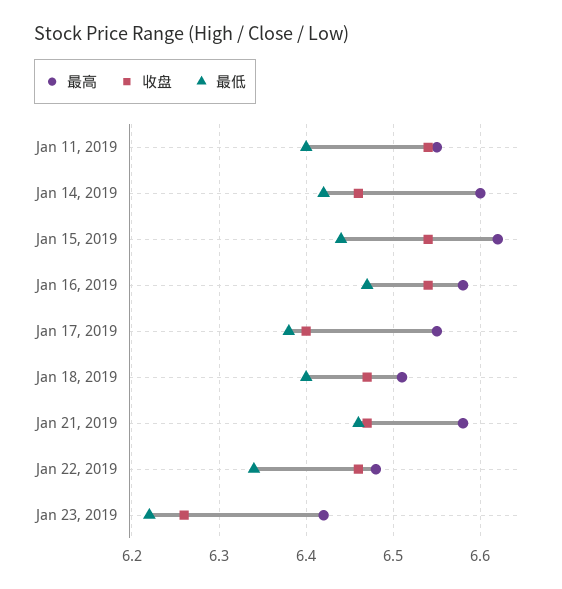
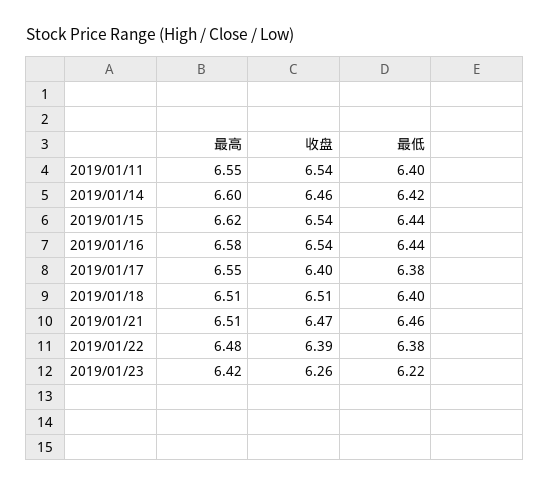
最低, Jan 16, 2019: 6.47 -> 6.44
收盘, Jan 18, 2019: 6.47 -> 6.51
最高, Jan 21, 2019: 6.58 -> 6.51
收盘, Jan 22, 2019: 6.46 -> 6.39
最低, Jan 22, 2019: 6.34 -> 6.38

